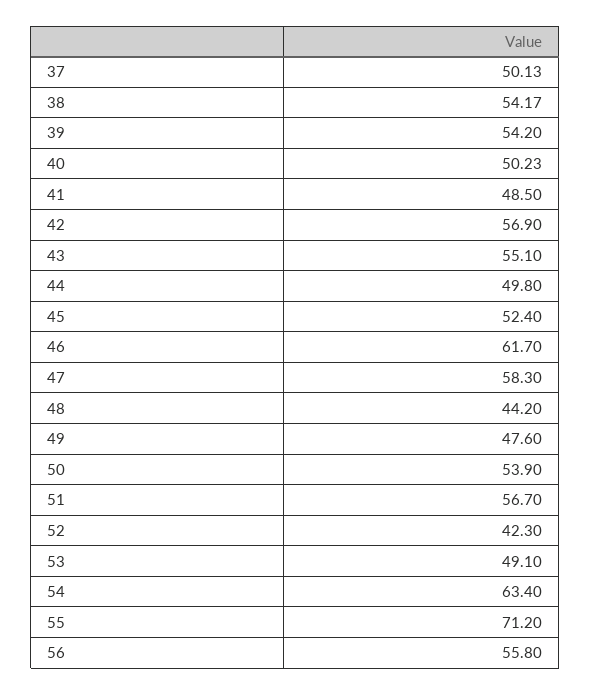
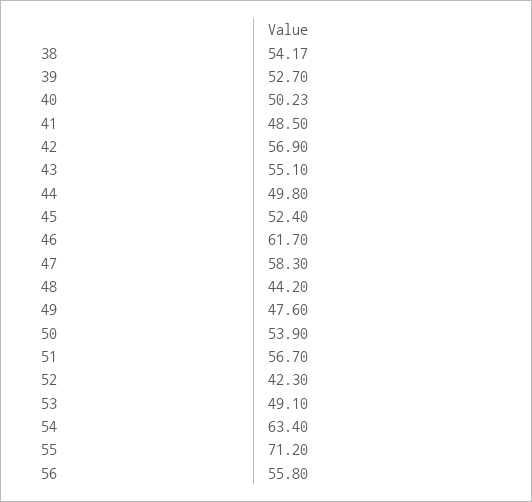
37: 50.13 -> none
39: 54.2 -> 52.7

